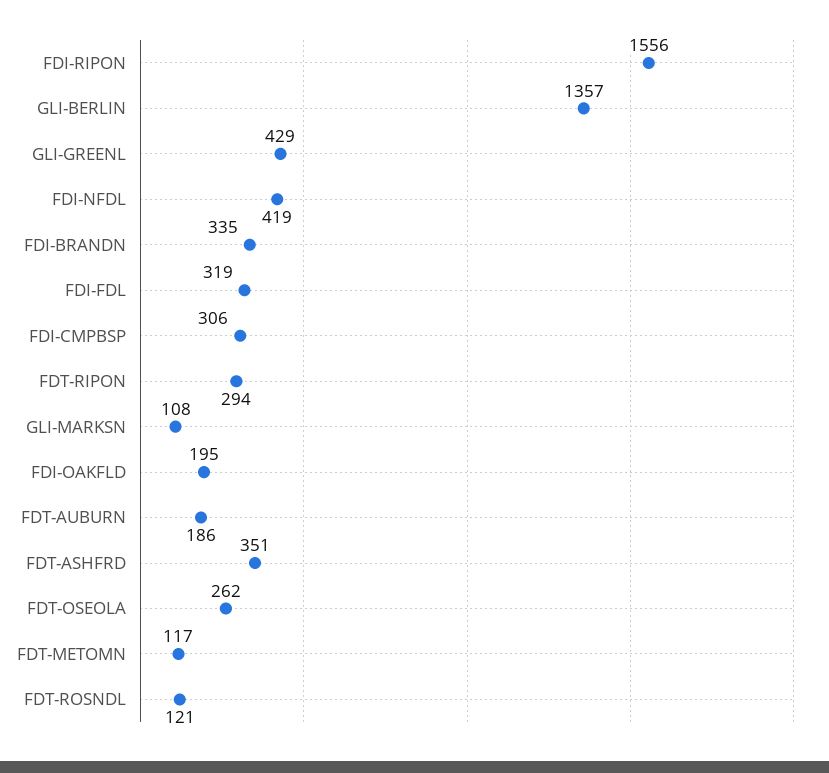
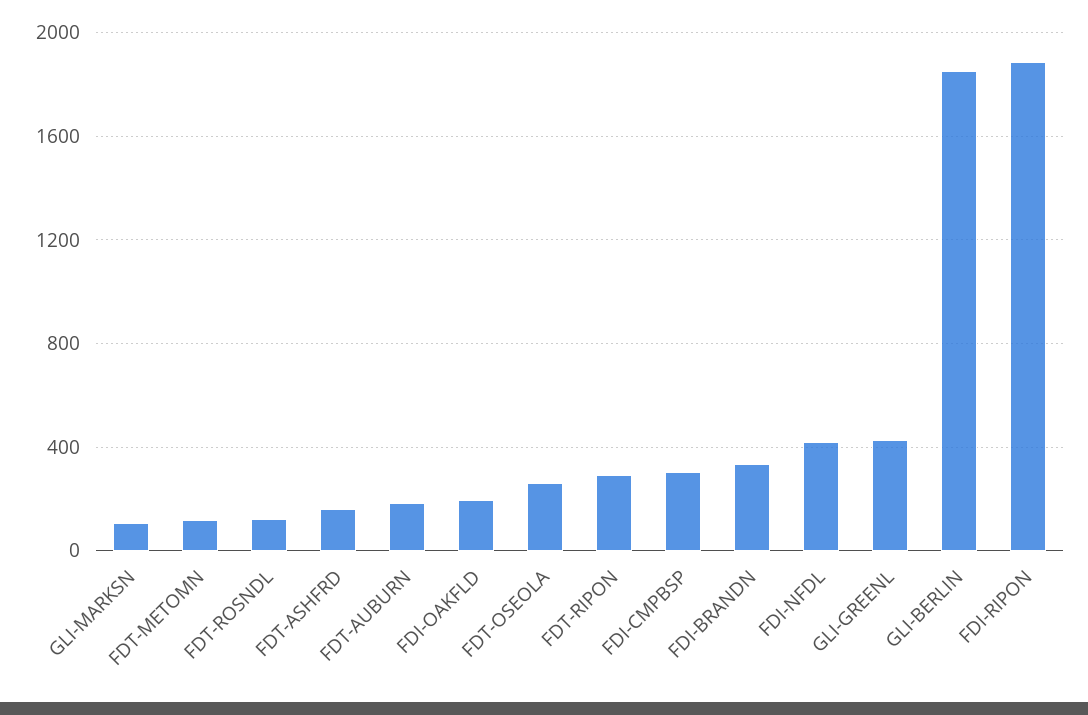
FDI-RIPON: 1556 -> 1900
GLI-BERLIN: 1357 -> 1850
FDI-FDL: 319 -> none
FDT-ASHFRD: 351 -> 150

